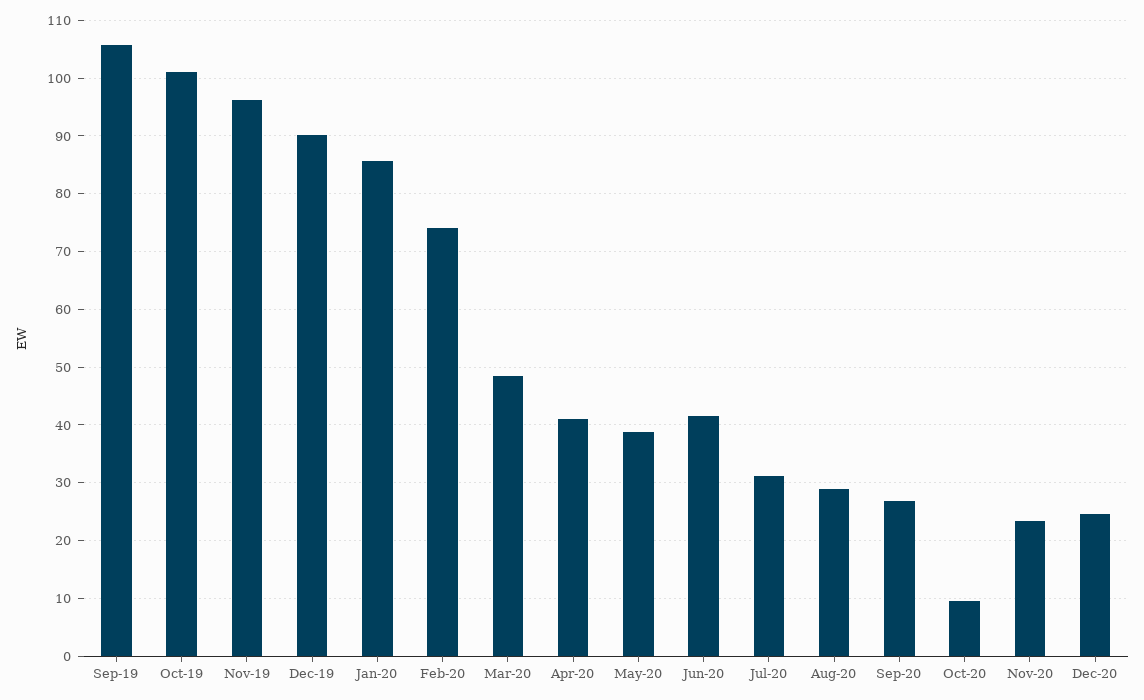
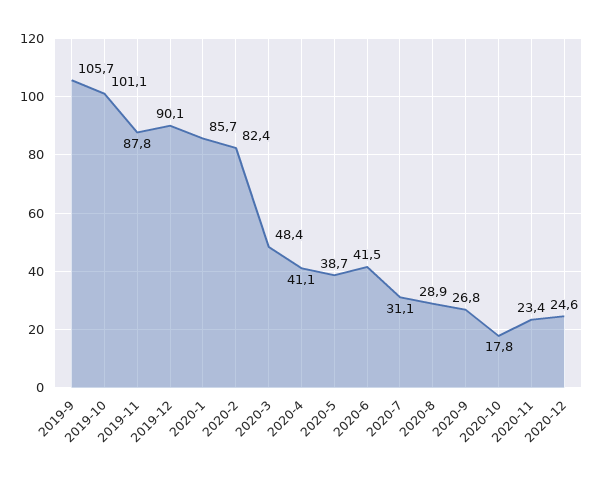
Nov-19: 96 -> 87.8
Feb-20: 74 -> 82.4
Oct-20: 10 -> 17.8

